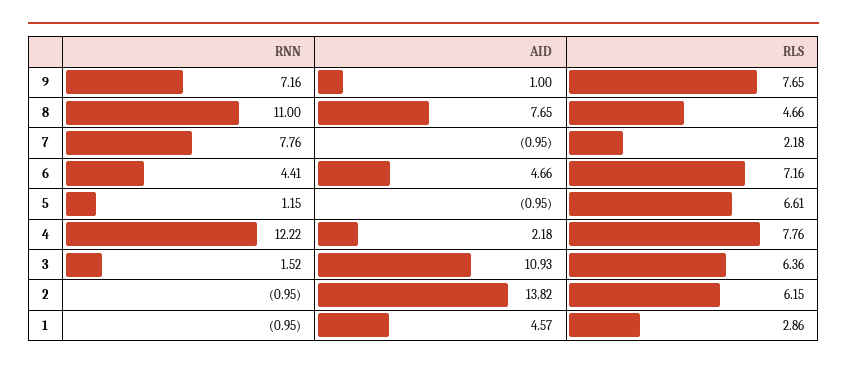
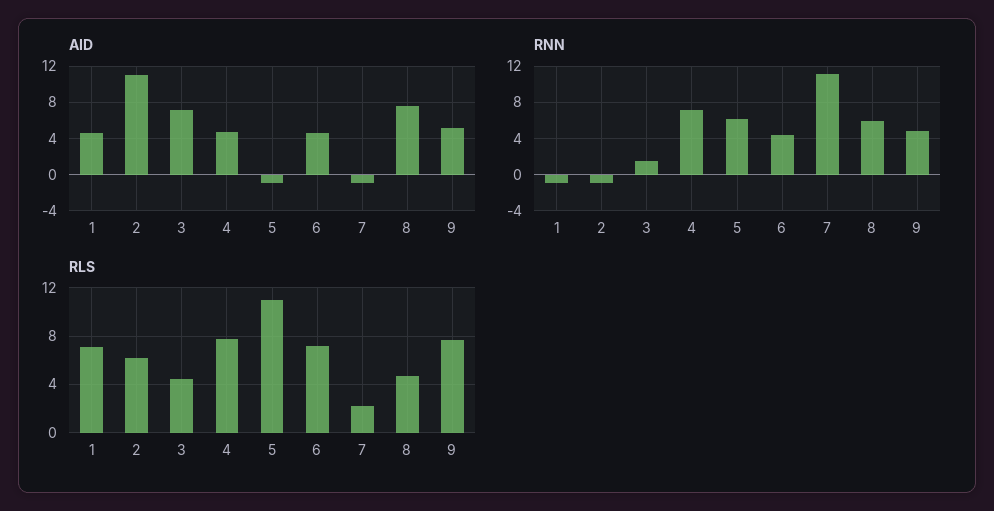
RNN, 9: 7.16 -> 5
AID, 9: 1 -> 5
RNN, 8: 11 -> 6
RNN, 7: 7.76 -> 11
RNN, 5: 1.15 -> 6
RLS, 5: 6.61 -> 11
RNN, 4: 12.22 -> 7
AID, 4: 2.18 -> 5
AID, 3: 10.93 -> 7
RLS, 3: 6.36 -> 4.5
AID, 2: 13.82 -> 11
RLS, 1: 2.86 -> 7

